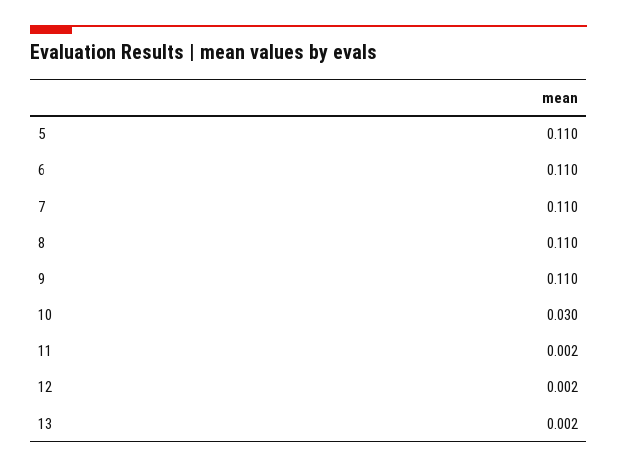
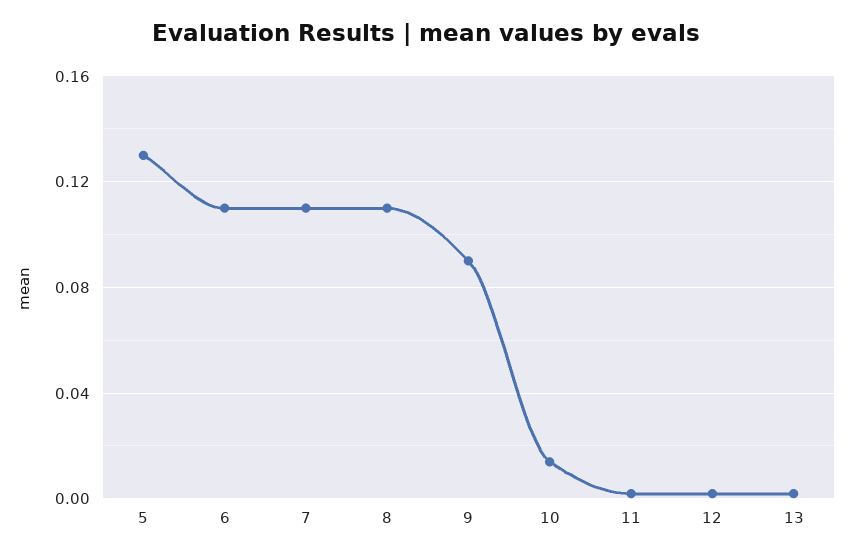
5: 0.11 -> 0.13
9: 0.11 -> 0.09
10: 0.03 -> 0.015

